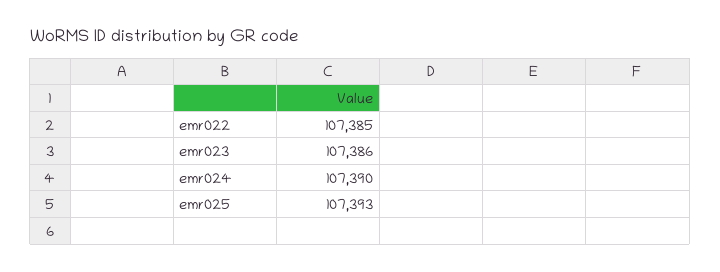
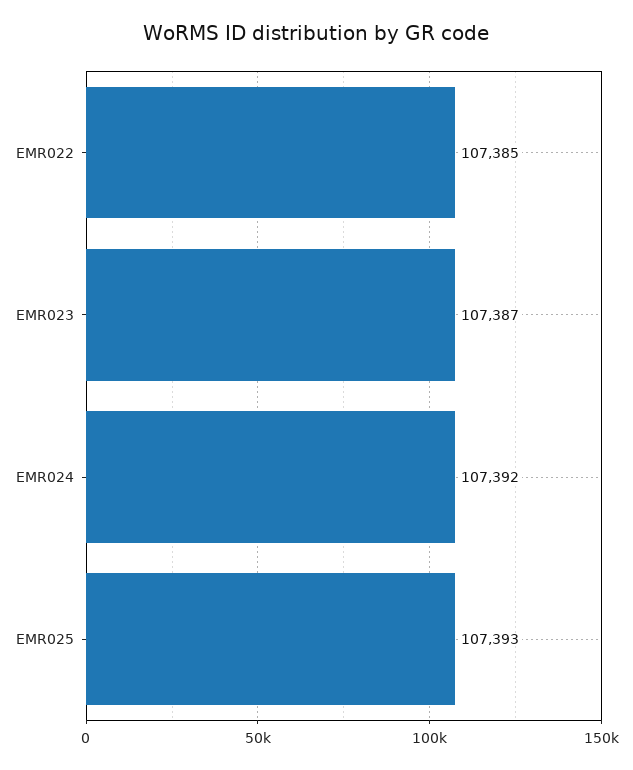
emr023: 107386 -> 107387
emr024: 107390 -> 107392

